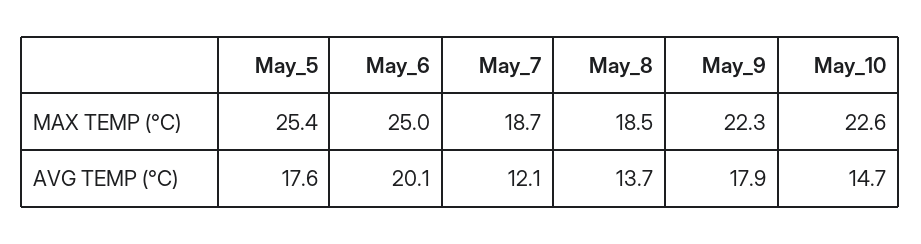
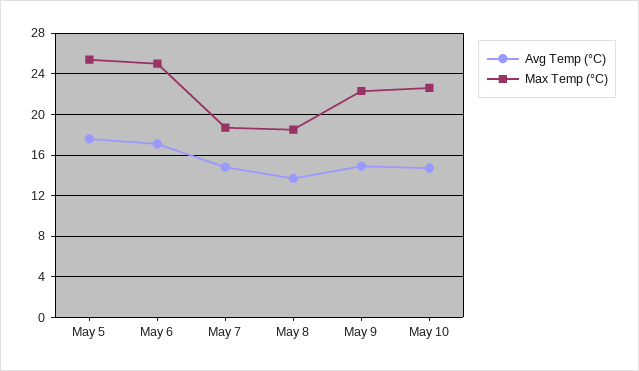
AVG TEMP (°C), May_6: 20.1 -> 17
AVG TEMP (°C), May_7: 12.1 -> 15
AVG TEMP (°C), May_9: 17.9 -> 15

